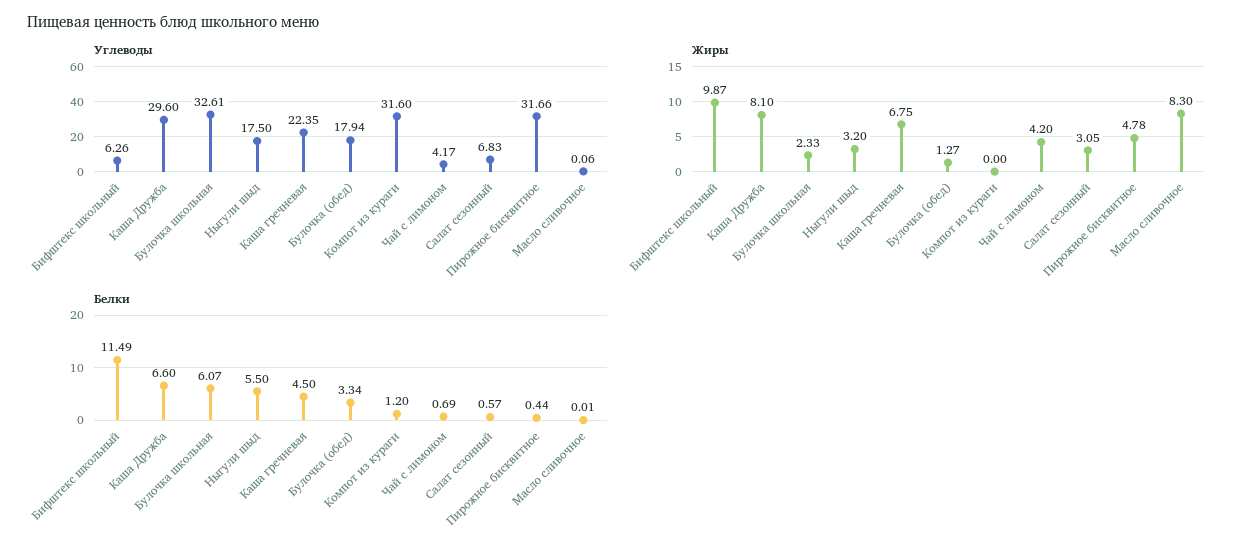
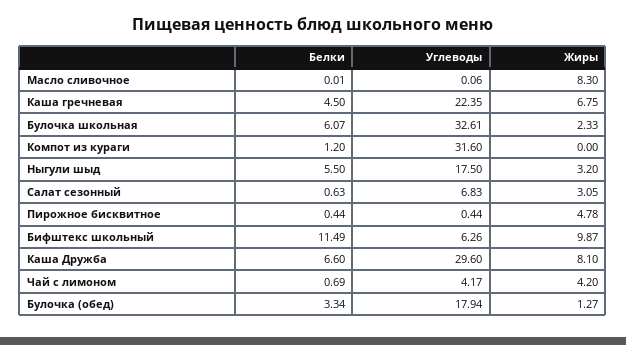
Углеводы, Пирожное бисквитное: 31.66 -> 0.44
Белки, Салат сезонный: 0.57 -> 0.63

